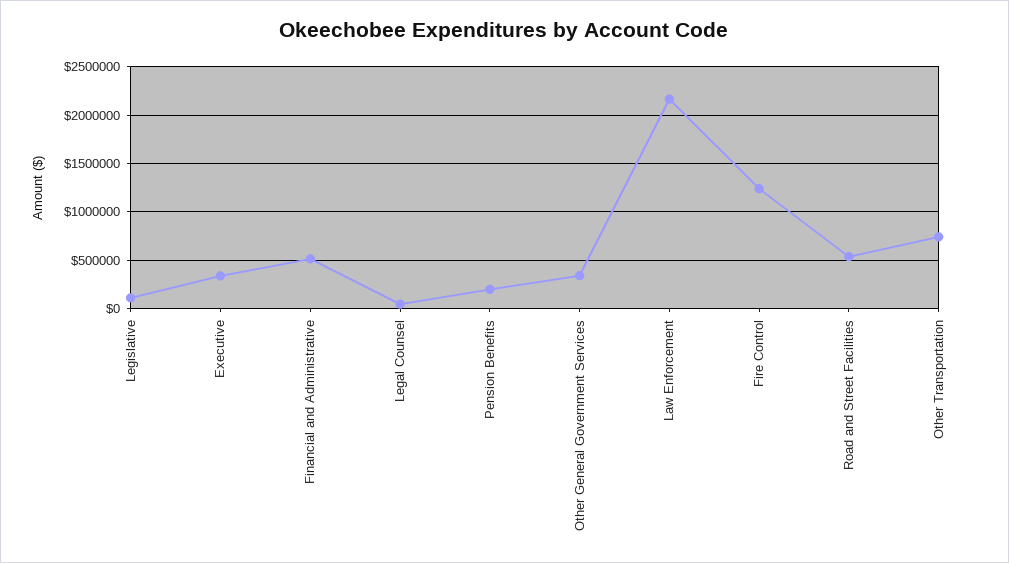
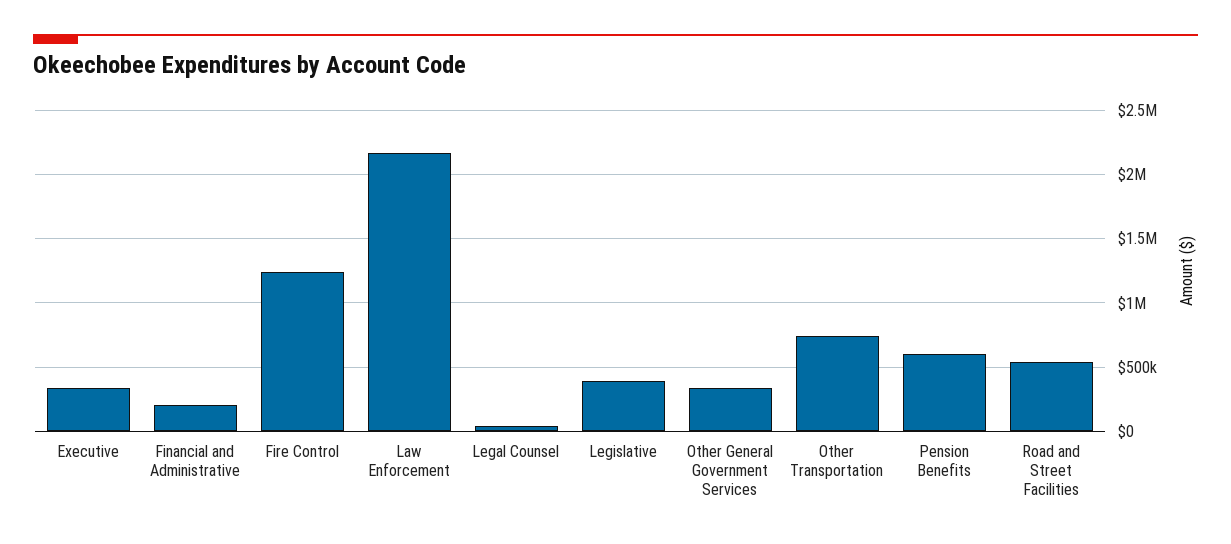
Legislative: 100000 -> 400000
Financial and Administrative: 500000 -> 200000
Pension Benefits: 200000 -> 600000

